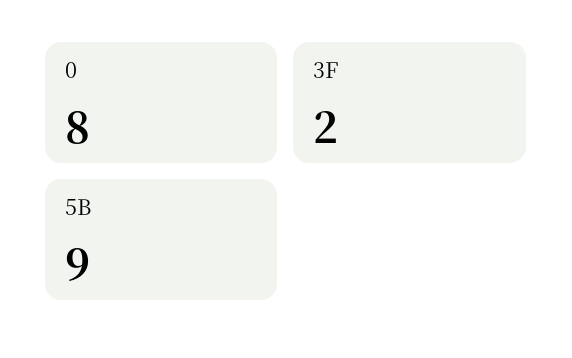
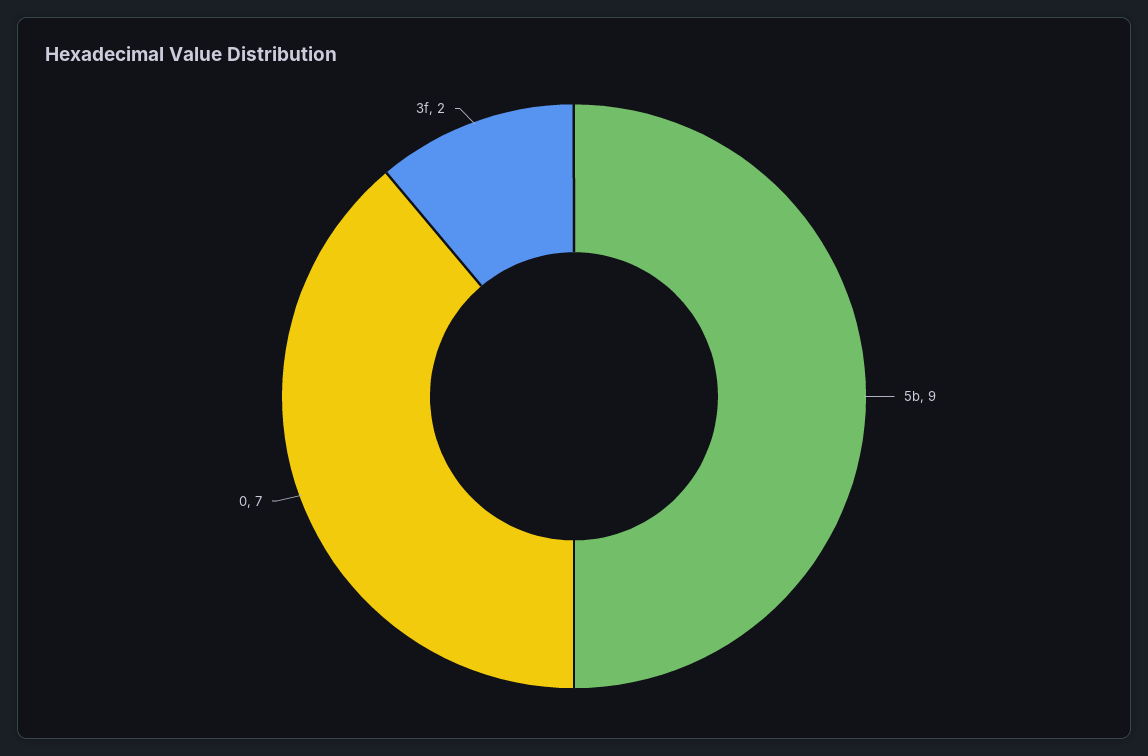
0: 8 -> 7

